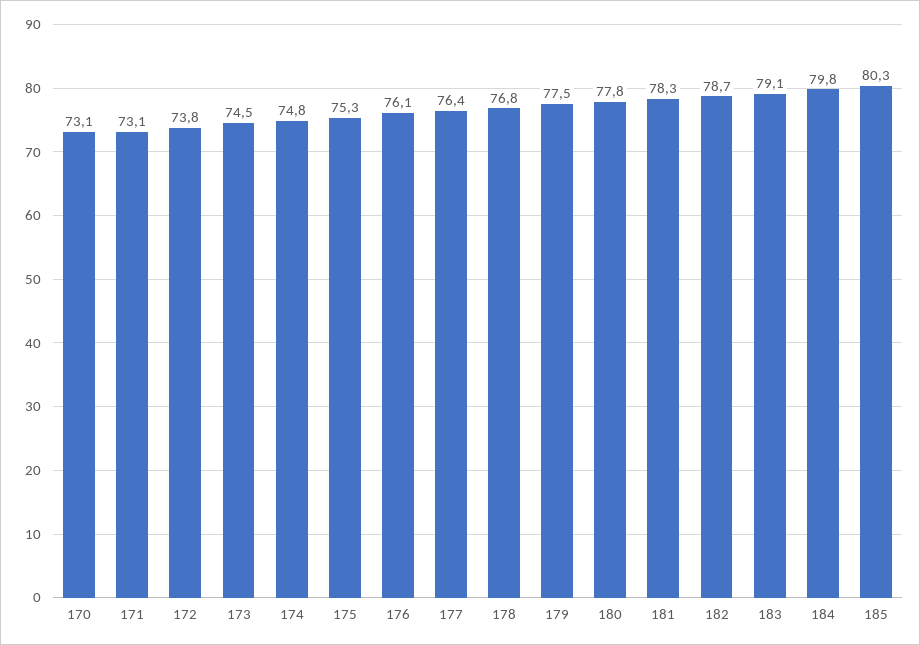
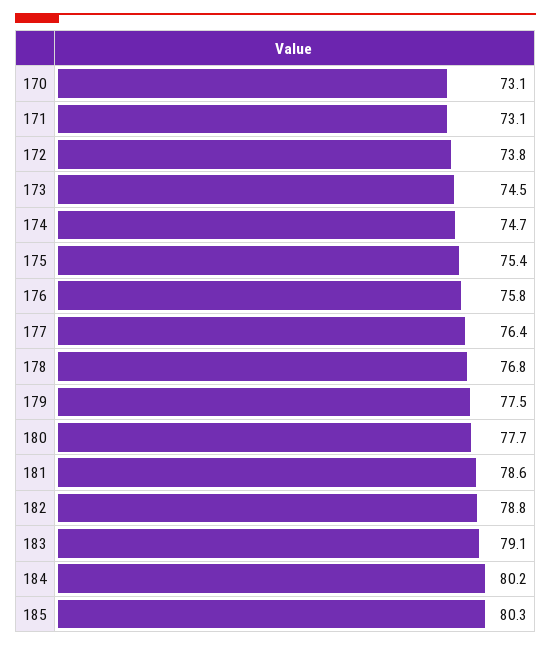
174: 74.8 -> 74.7
175: 75.3 -> 75.4
176: 76.1 -> 75.8
180: 77.8 -> 77.7
181: 78.3 -> 78.6
182: 78.7 -> 78.8
184: 79.8 -> 80.2

